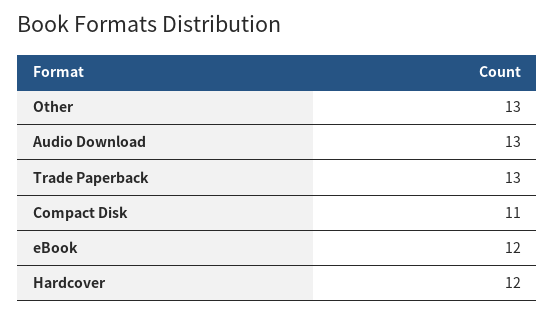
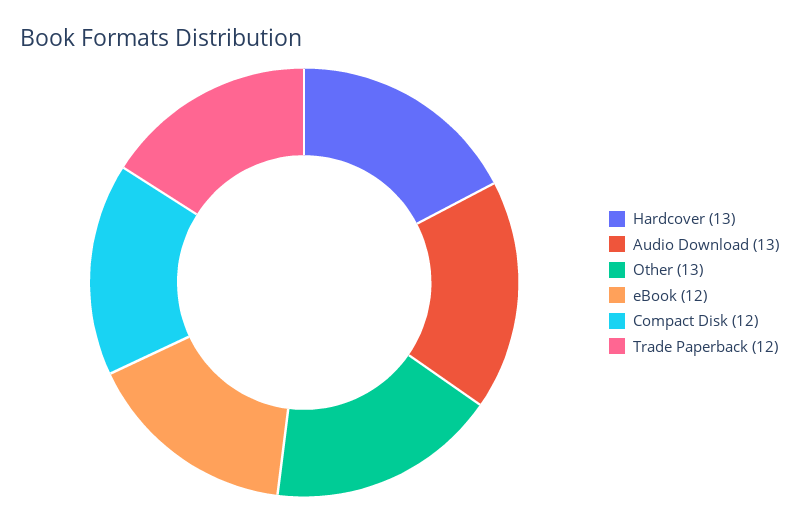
Trade Paperback: 13 -> 12
Compact Disk: 11 -> 12
Hardcover: 12 -> 13

